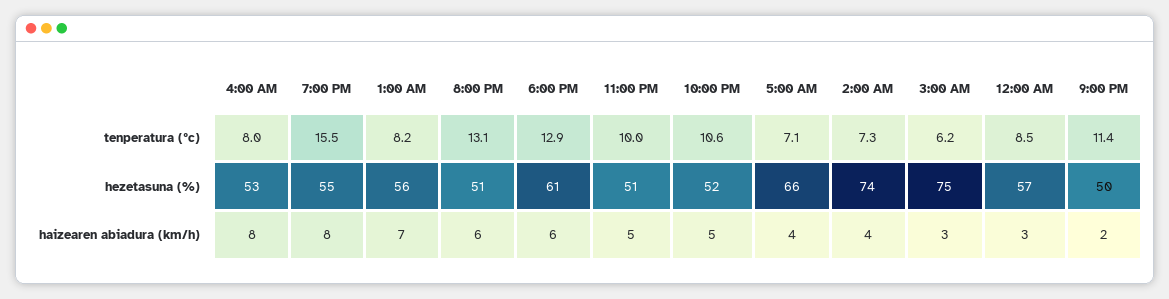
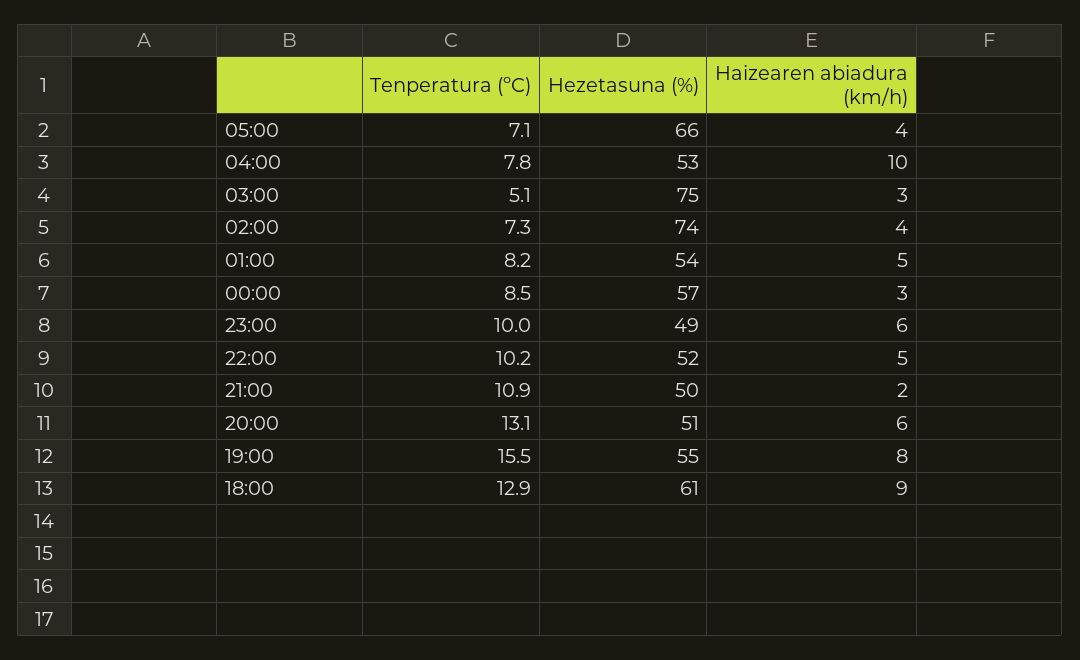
4:00 AM, tenperatura (ºc): 8 -> 7.8
10:00 PM, tenperatura (ºc): 10.6 -> 10.2
3:00 AM, tenperatura (ºc): 6.2 -> 5.1
9:00 PM, tenperatura (ºc): 11.4 -> 10.9
1:00 AM, hezetasuna (%): 56 -> 54
11:00 PM, hezetasuna (%): 51 -> 49
4:00 AM, haizearen abiadura (km/h): 8 -> 10
1:00 AM, haizearen abiadura (km/h): 7 -> 5
6:00 PM, haizearen abiadura (km/h): 6 -> 9
11:00 PM, haizearen abiadura (km/h): 5 -> 6

